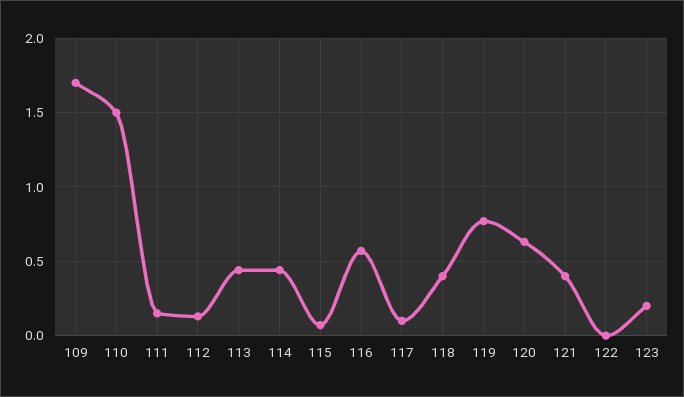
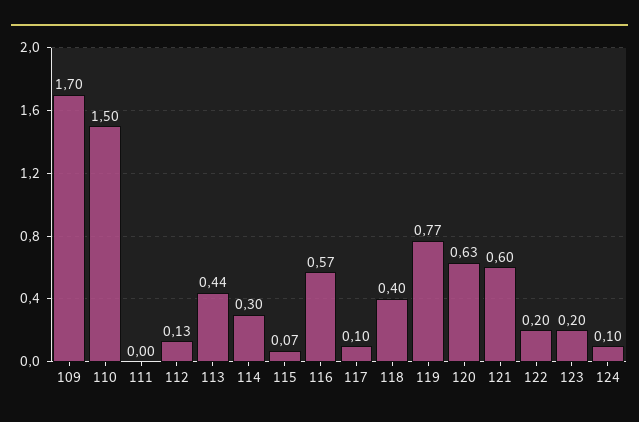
111: 0.15 -> 0
114: 0.45 -> 0.3
121: 0.4 -> 0.6
122: 0 -> 0.2
124: none -> 0.1

